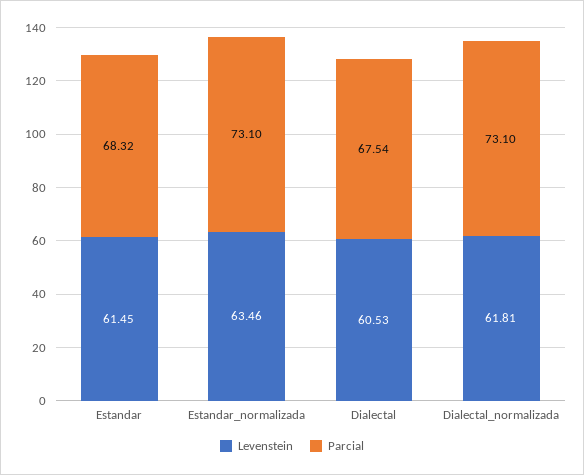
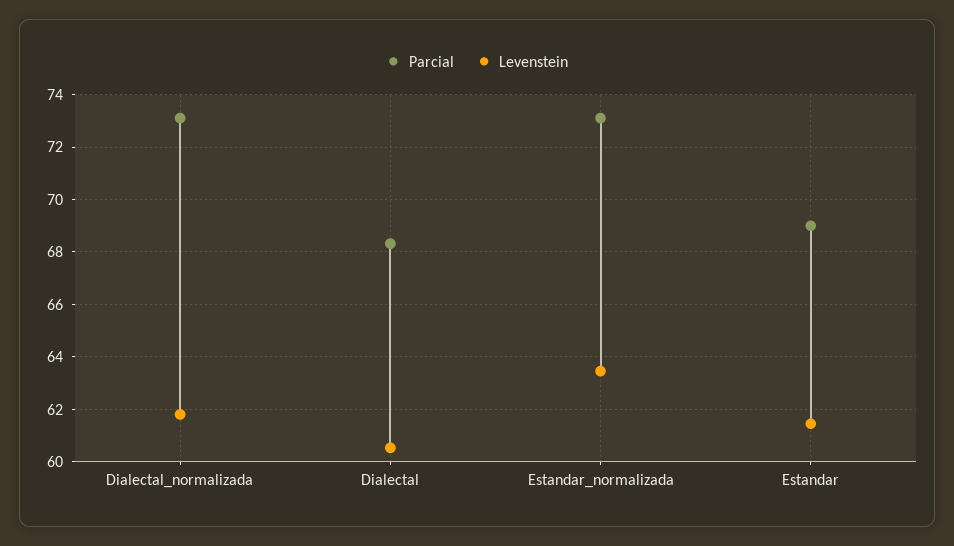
Parcial, Estandar: 68.32 -> 69
Parcial, Dialectal: 67.54 -> 68.25

